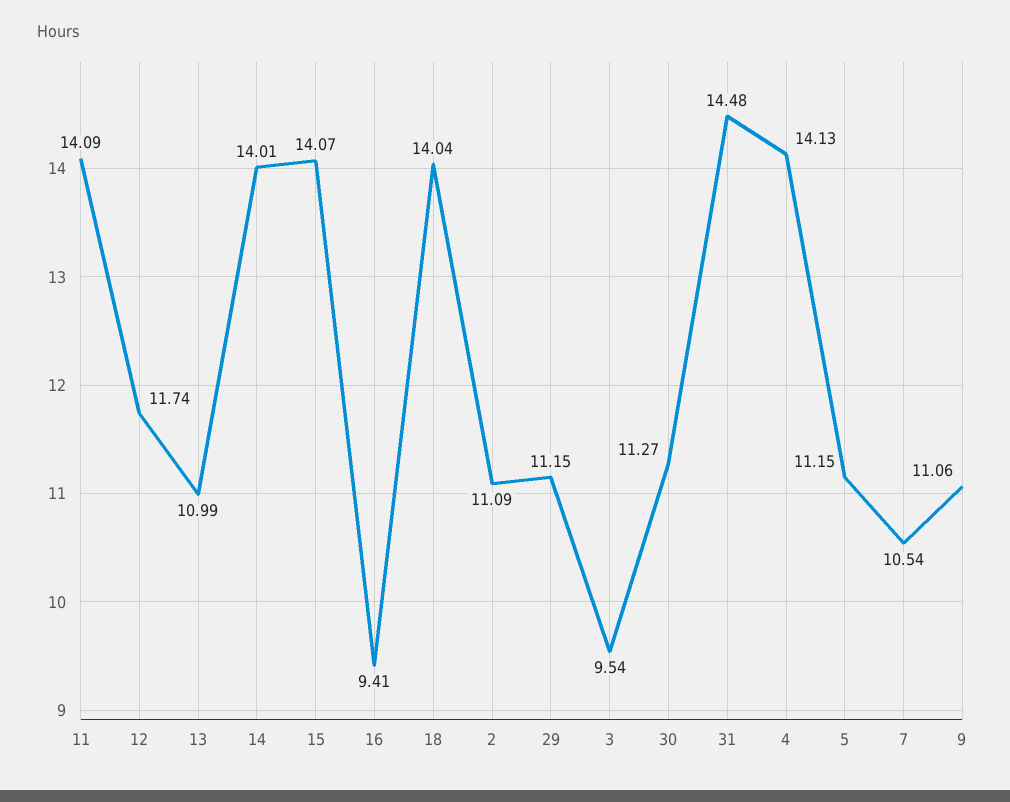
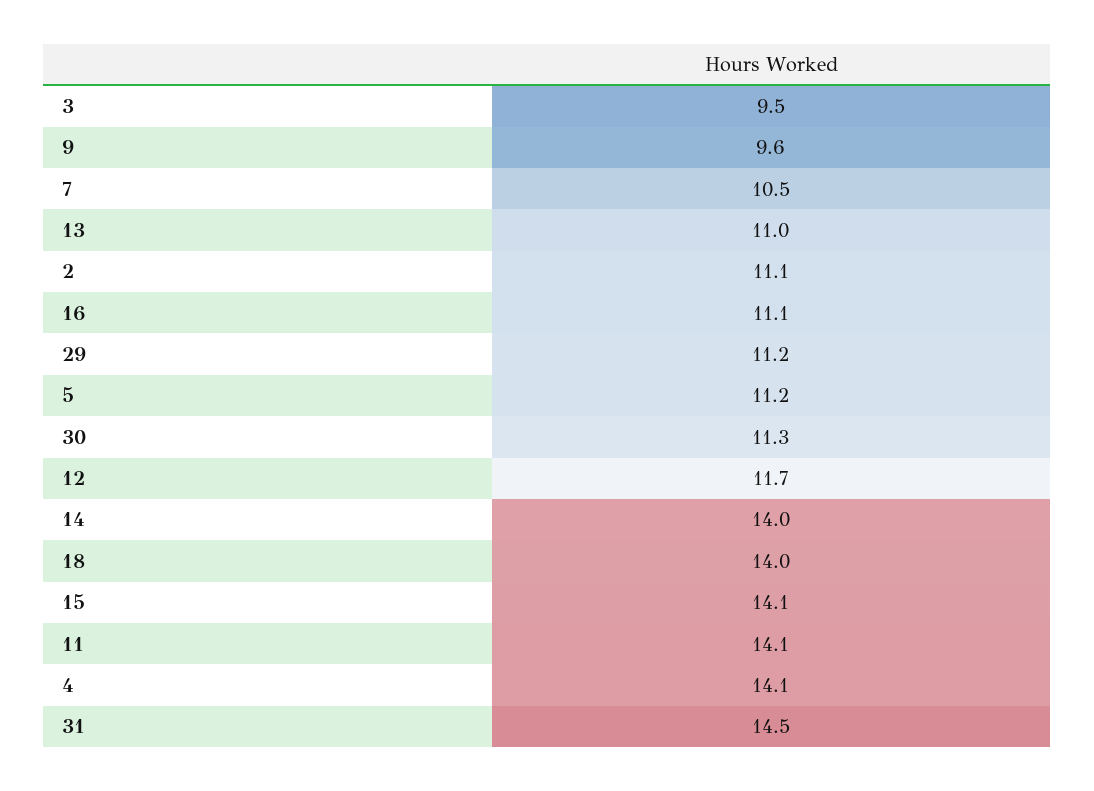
16: 9.41 -> 11.1
9: 11.06 -> 9.6

